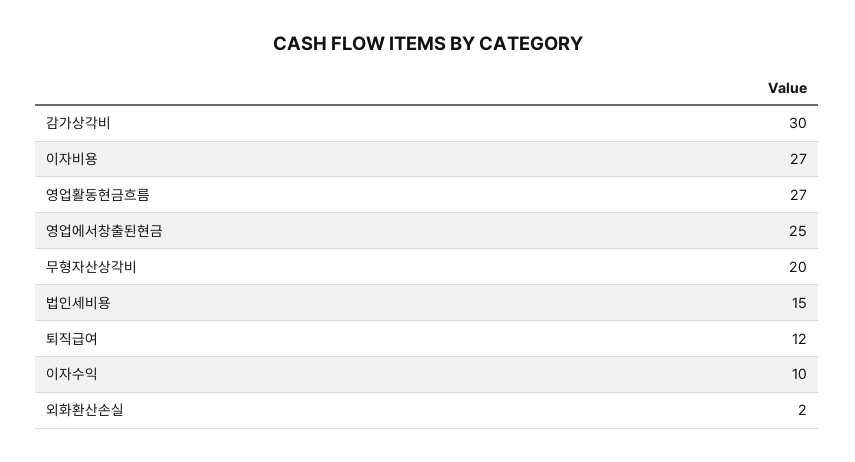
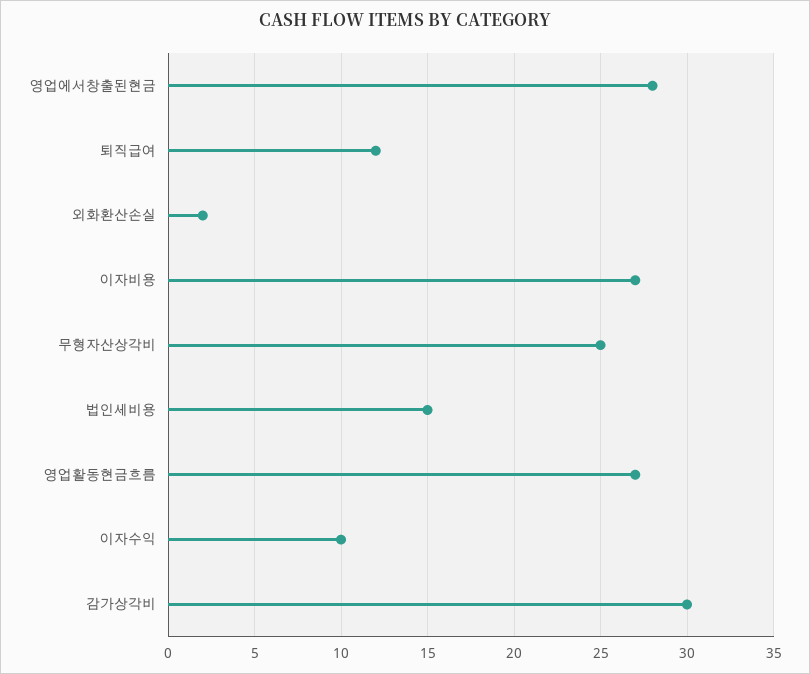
영업에서창출된현금: 25 -> 28
무형자산상각비: 20 -> 25

